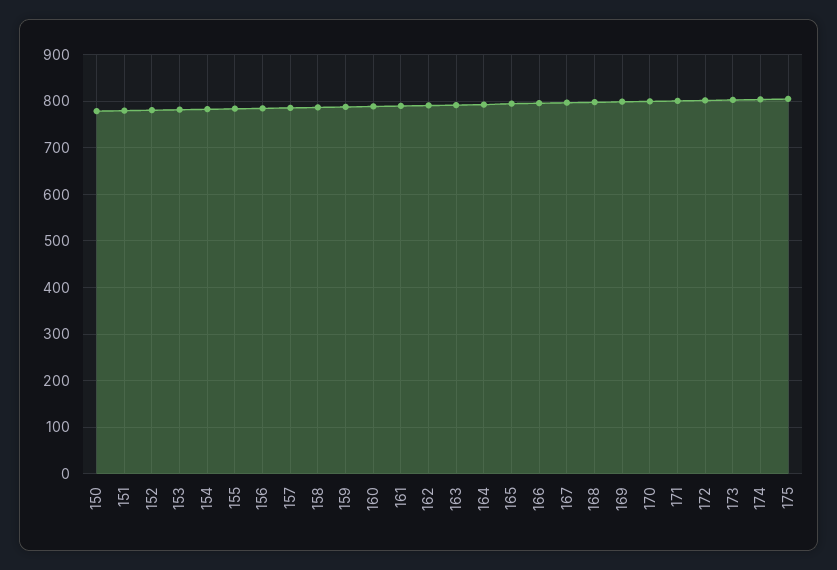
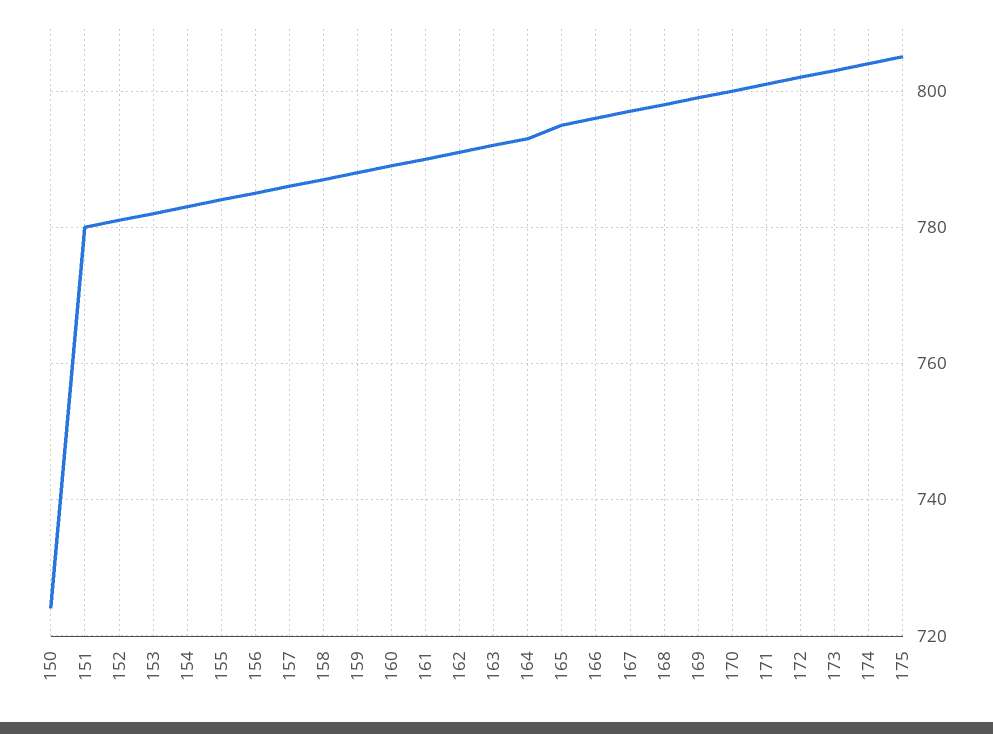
150: 780 -> 725

